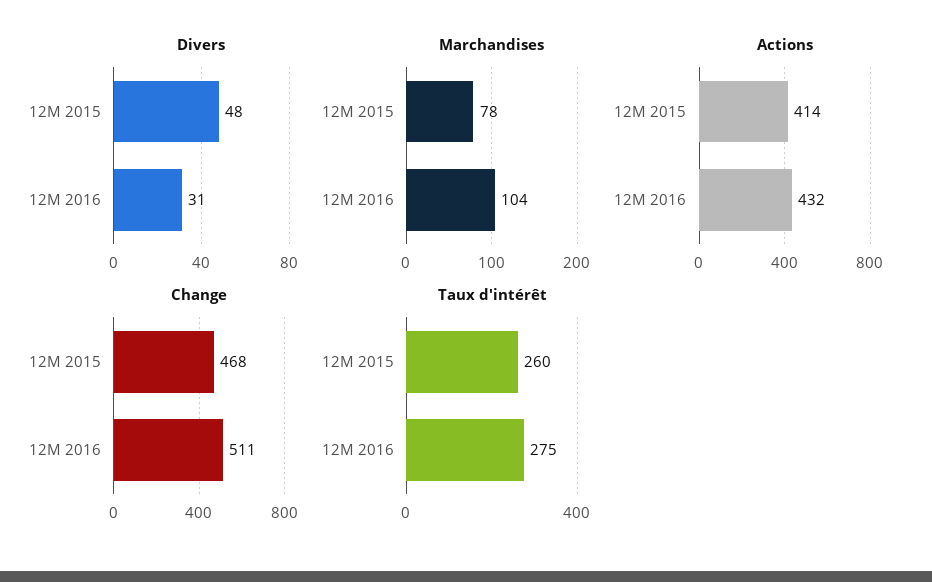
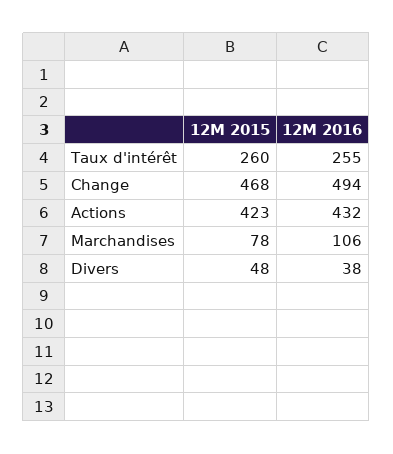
Divers, 12M 2016: 31 -> 38
Marchandises, 12M 2016: 104 -> 106
Actions, 12M 2015: 414 -> 423
Change, 12M 2016: 511 -> 494
Taux d'intérêt, 12M 2016: 275 -> 255

